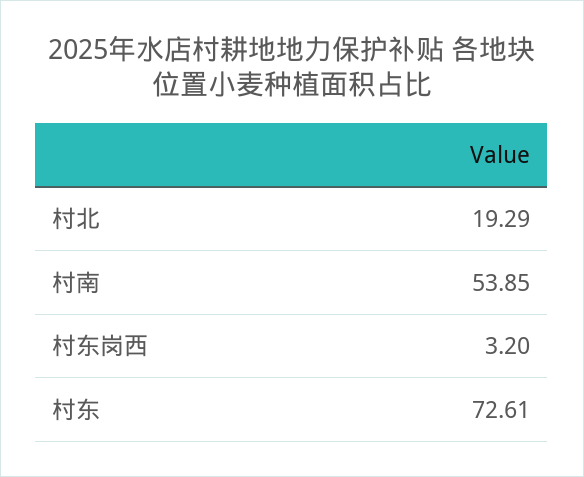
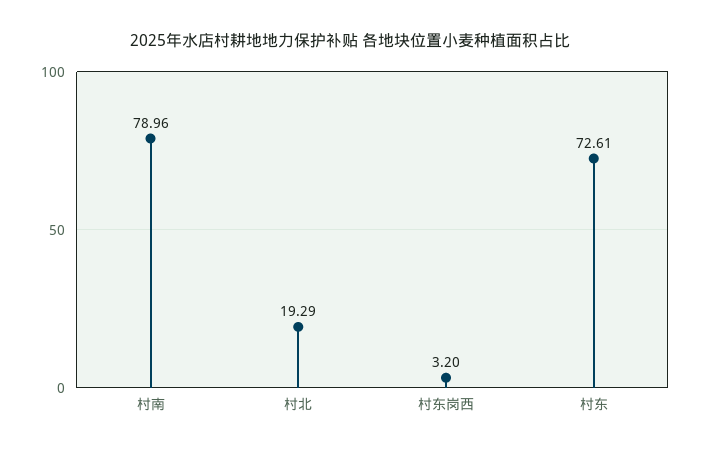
村南: 53.85 -> 78.96

